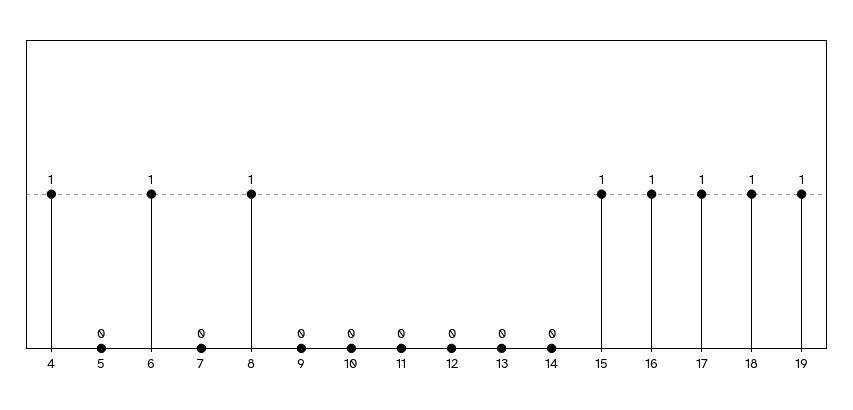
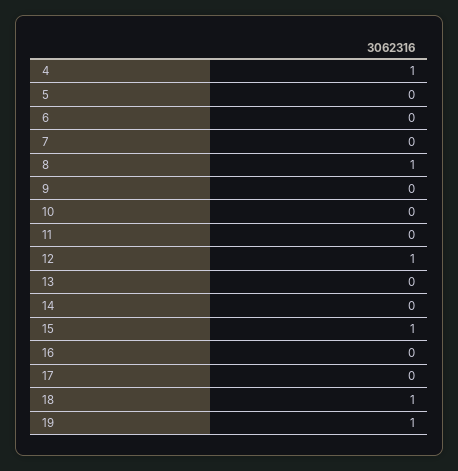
6: 1 -> 0
12: 0 -> 1
16: 1 -> 0
17: 1 -> 0

